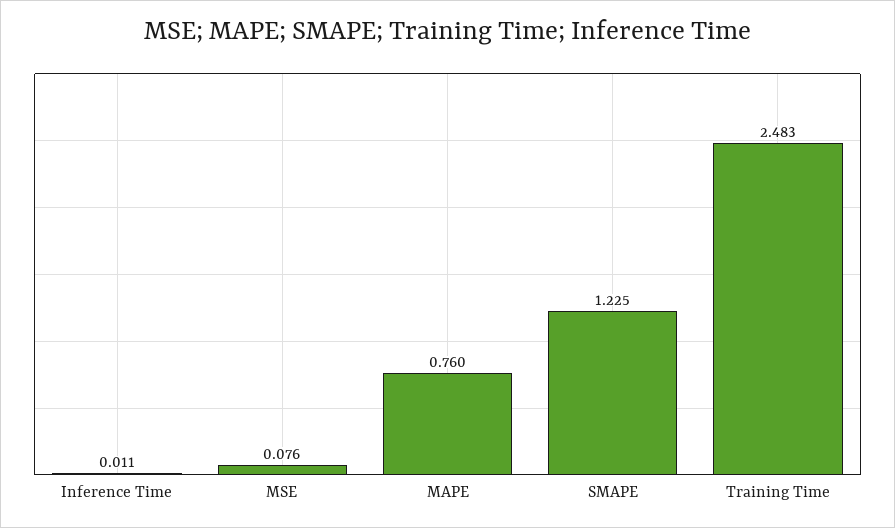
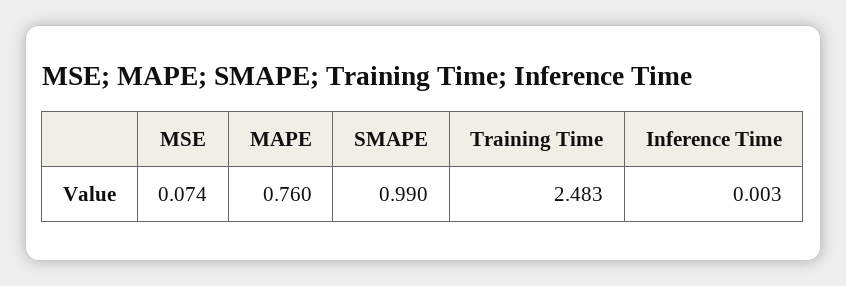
Inference Time: 0.011 -> 0.003
MSE: 0.076 -> 0.074
SMAPE: 1.225 -> 0.99

